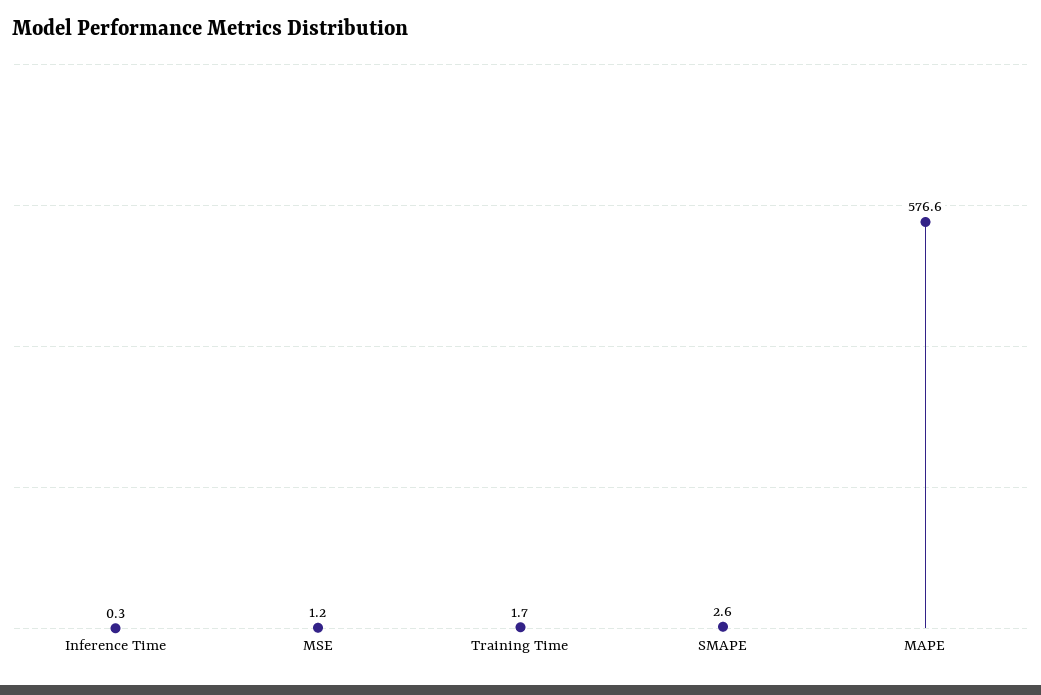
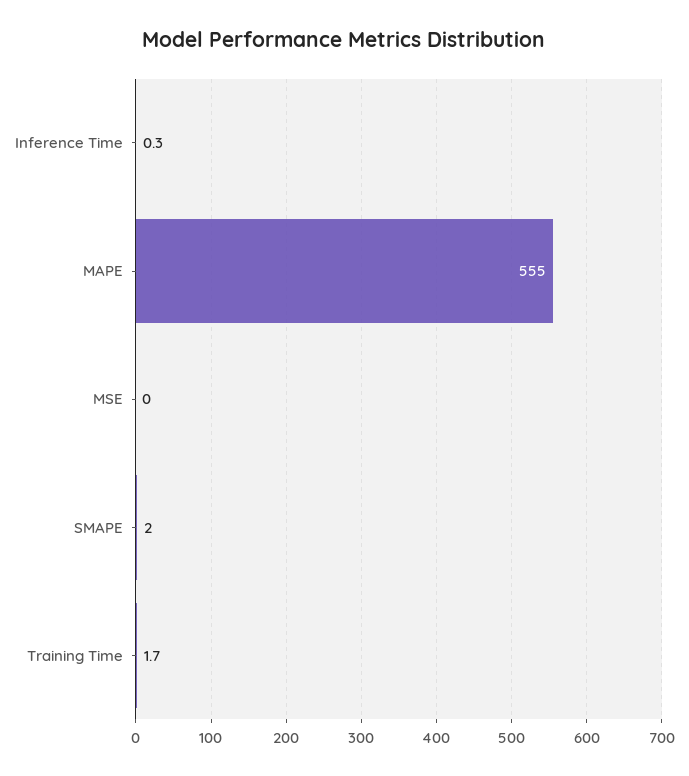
MSE: 1.2 -> 0
SMAPE: 2.6 -> 2
MAPE: 576.6 -> 555

